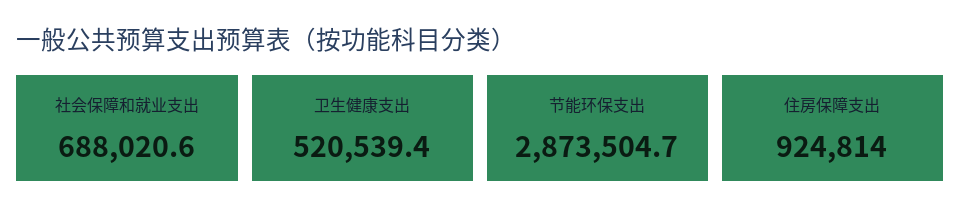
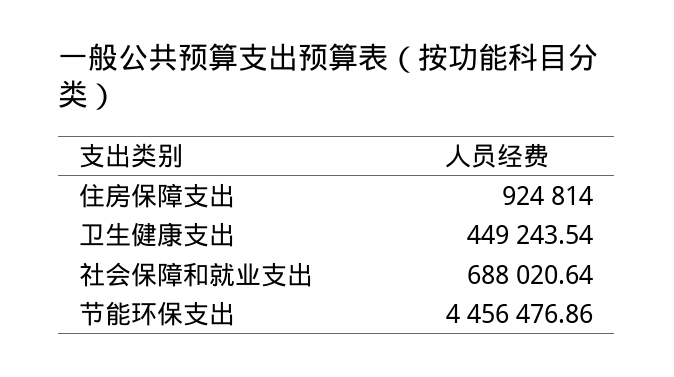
卫生健康支出: 520539.4 -> 449243.54
节能环保支出: 2873504.7 -> 4456476.86

